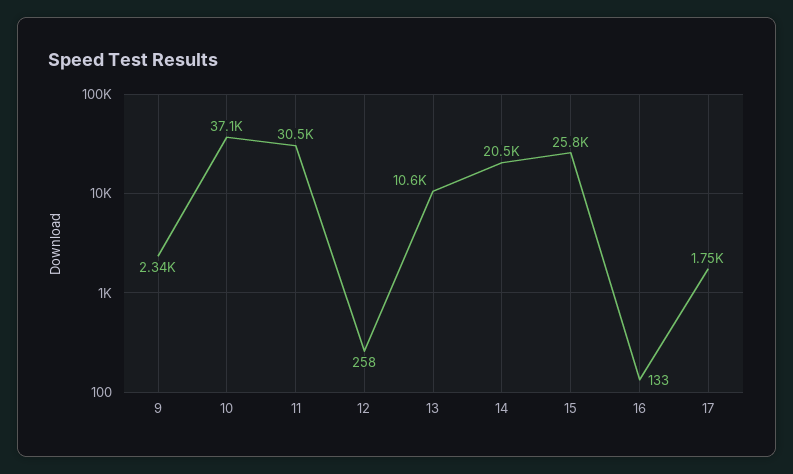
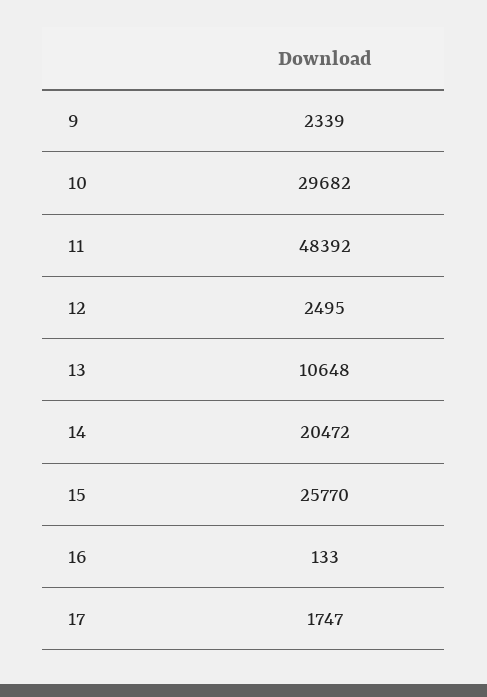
10: 37100 -> 29682
11: 30500 -> 48392
12: 258 -> 2495

